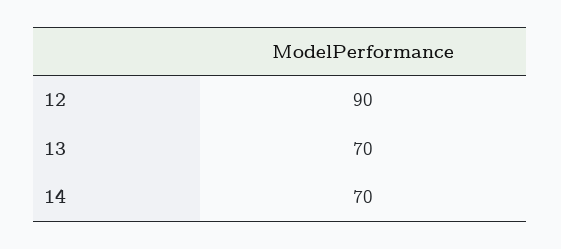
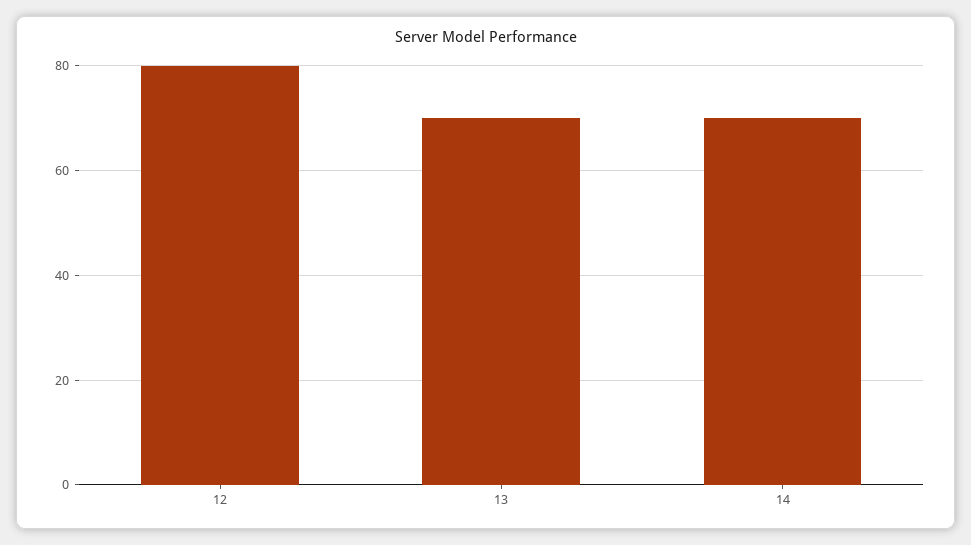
12: 90 -> 80

